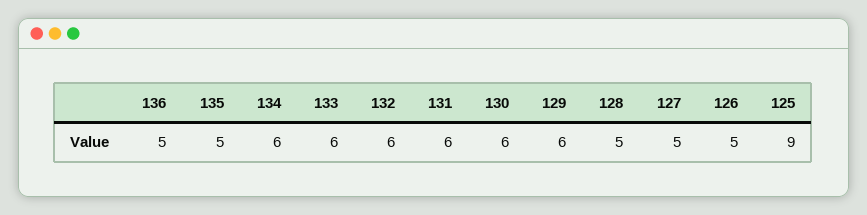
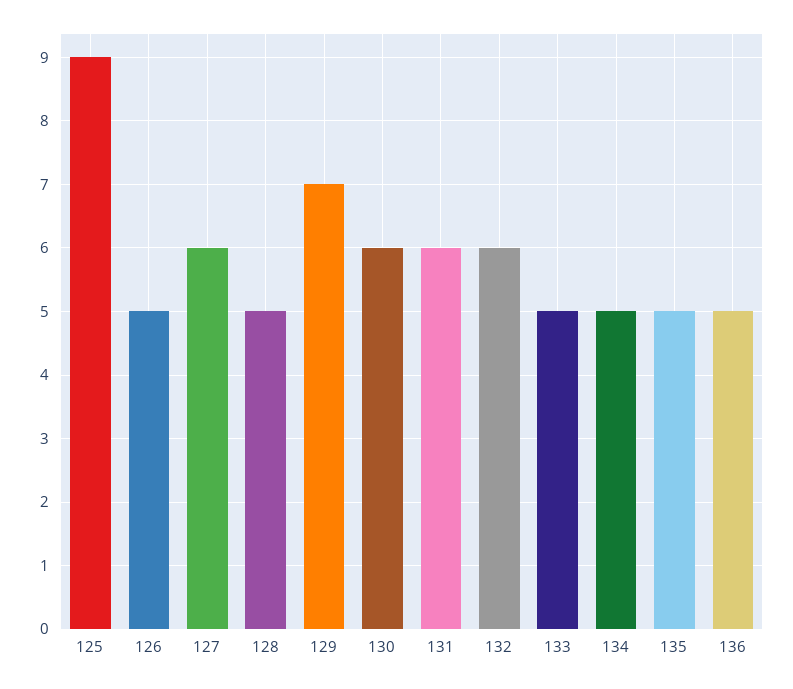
134: 6 -> 5
133: 6 -> 5
129: 6 -> 7
127: 5 -> 6

